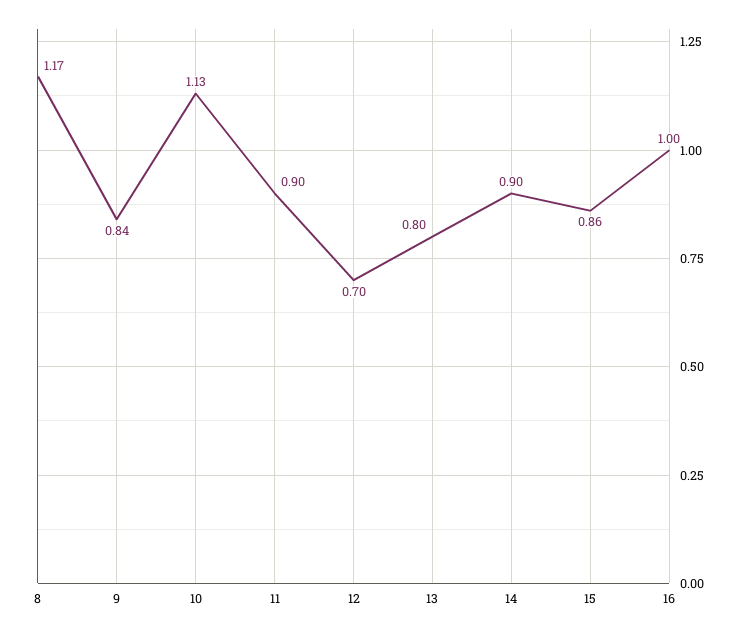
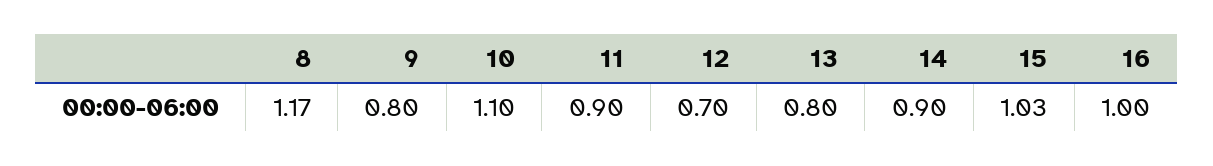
9: 0.84 -> 0.8
10: 1.13 -> 1.1
15: 0.86 -> 1.03

